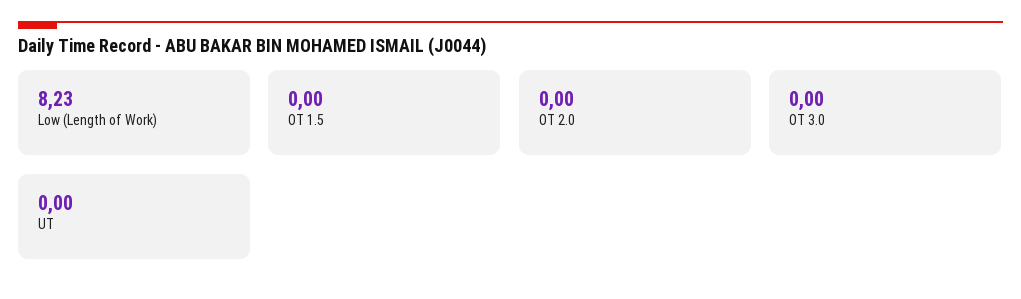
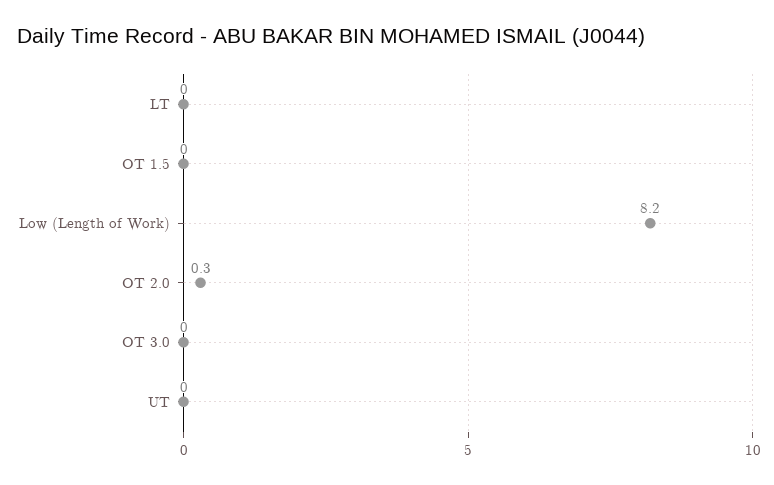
OT 2.0: 0 -> 0.3
LT: none -> 0

